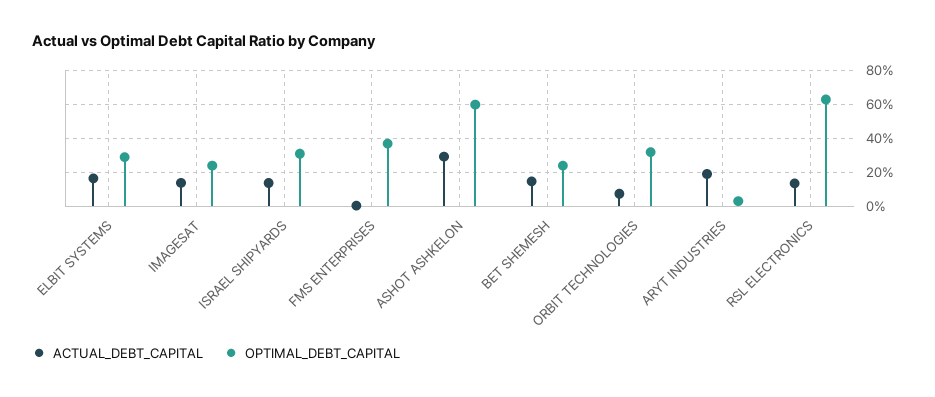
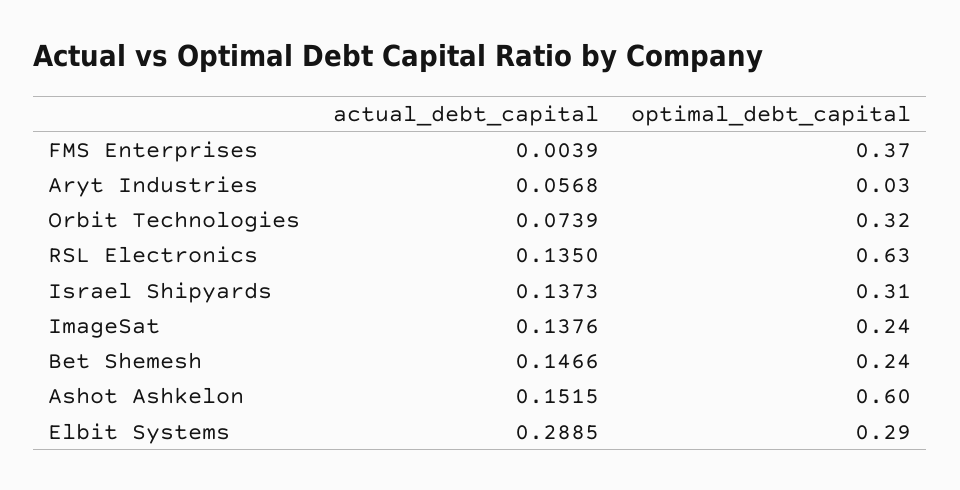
ACTUAL_DEBT_CAPITAL, ELBIT SYSTEMS: 0.15 -> 0.2885
ACTUAL_DEBT_CAPITAL, ASHOT ASHKELON: 0.3 -> 0.1515
ACTUAL_DEBT_CAPITAL, ARYT INDUSTRIES: 0.2 -> 0.0568

